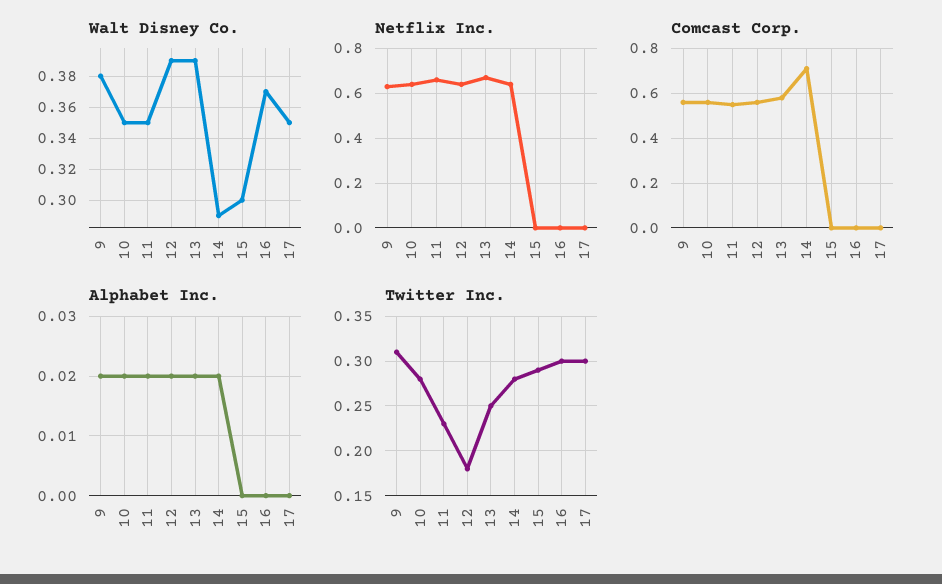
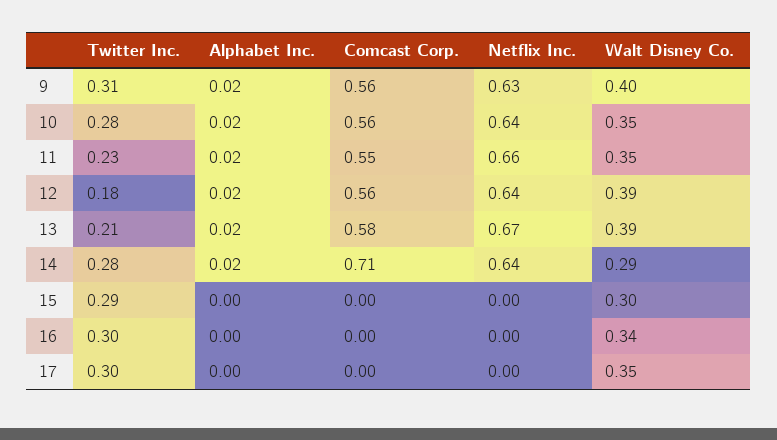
Walt Disney Co., 9: 0.38 -> 0.4
Walt Disney Co., 16: 0.37 -> 0.34
Twitter Inc., 13: 0.25 -> 0.21

